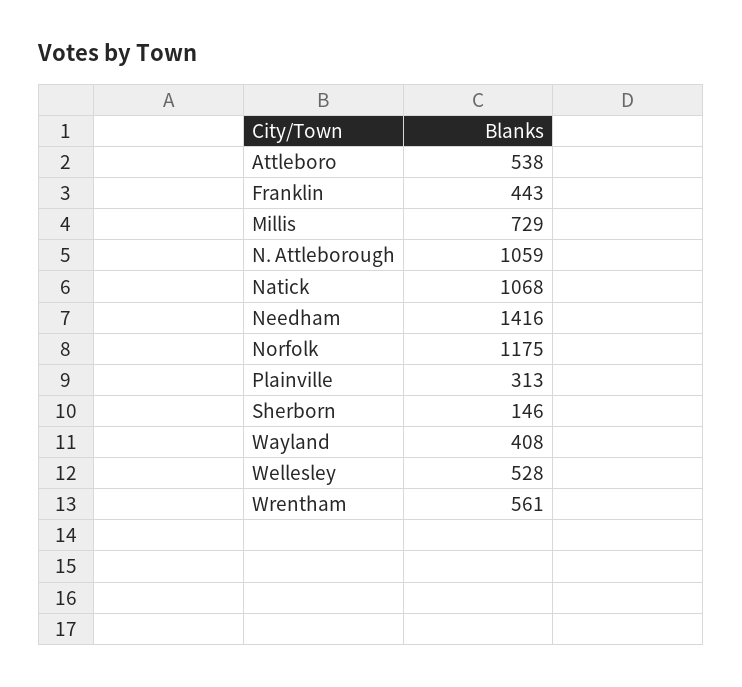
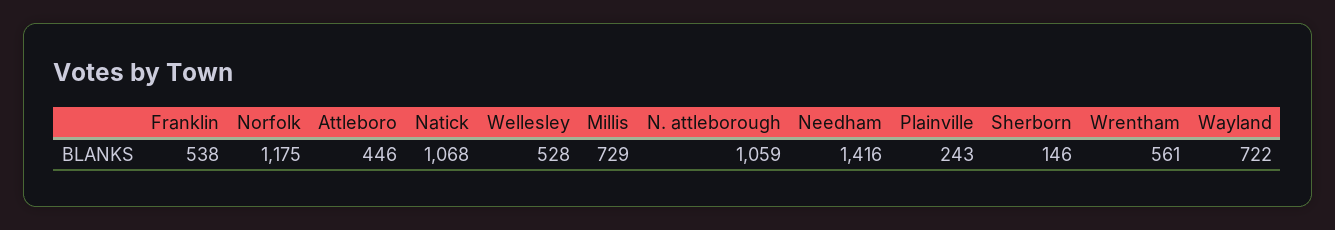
Attleboro: 538 -> 446
Franklin: 443 -> 538
Plainville: 313 -> 243
Wayland: 408 -> 722

